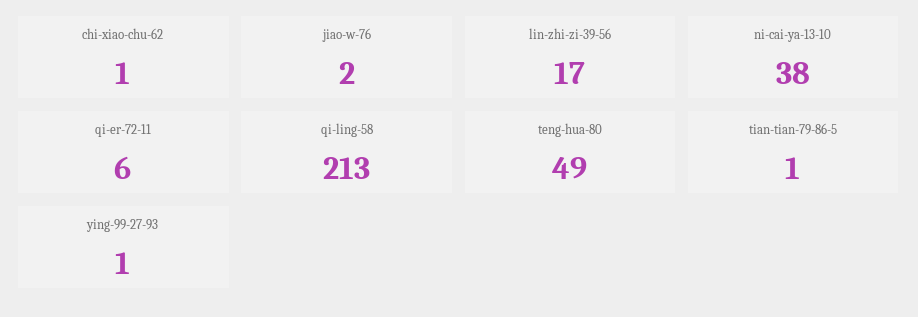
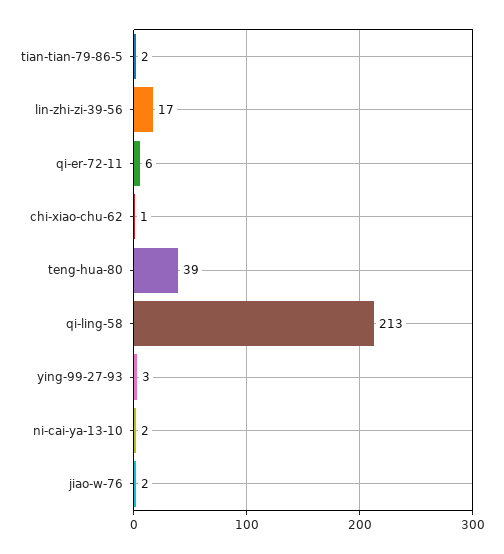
ni-cai-ya-13-10: 38 -> 2
teng-hua-80: 49 -> 39
tian-tian-79-86-5: 1 -> 2
ying-99-27-93: 1 -> 3

